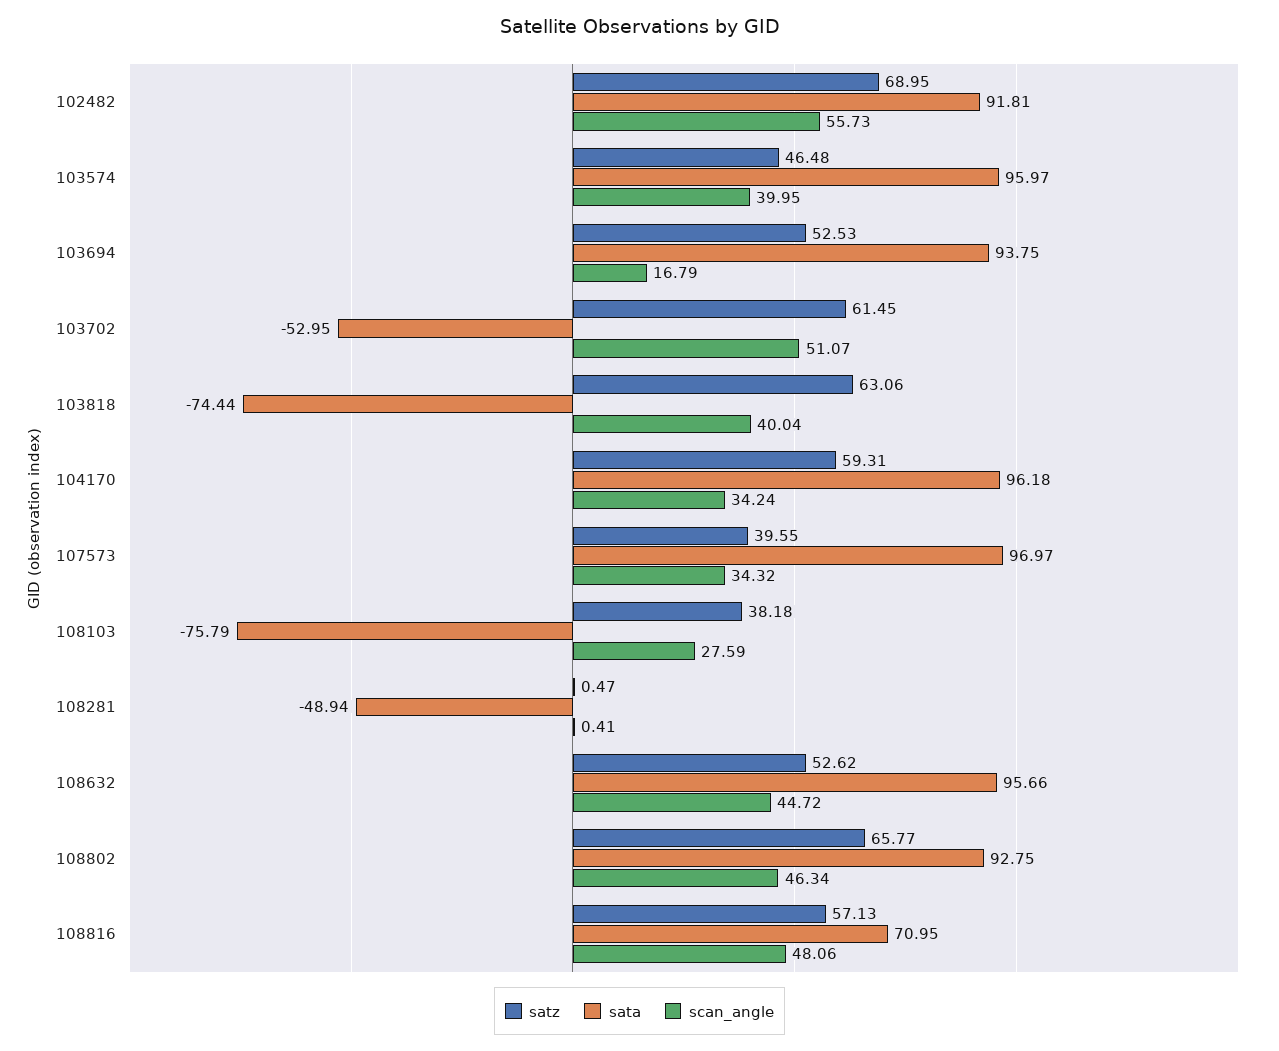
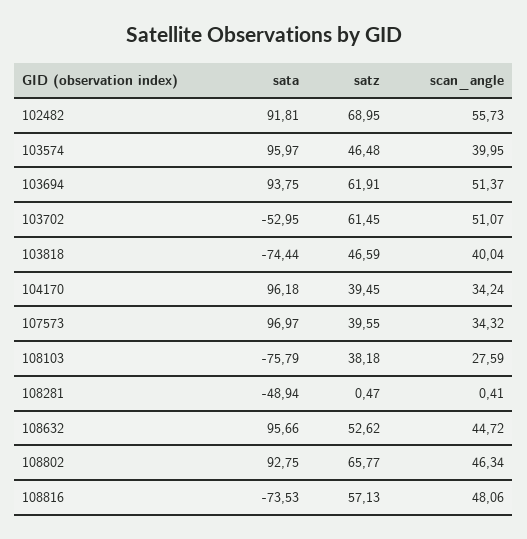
satz, 103694: 52.53 -> 61.91
scan_angle, 103694: 16.79 -> 51.37
satz, 103818: 63.06 -> 46.59
satz, 104170: 59.31 -> 39.45
sata, 108816: 70.95 -> -73.53

